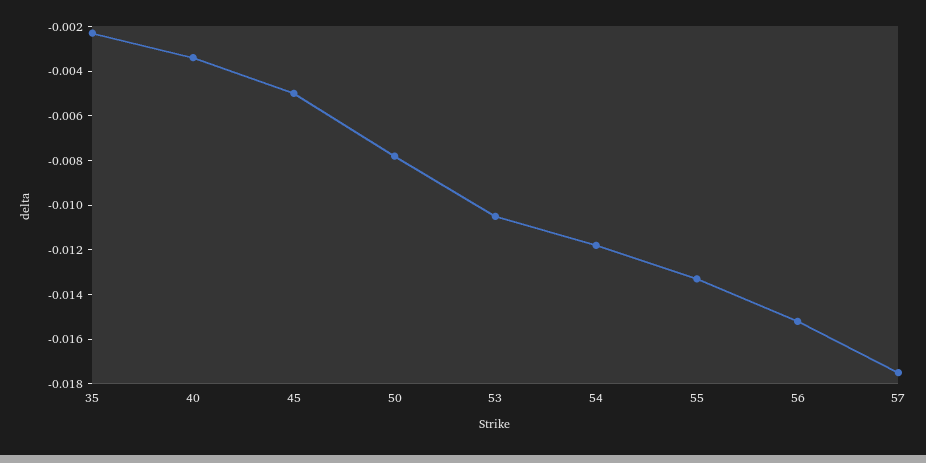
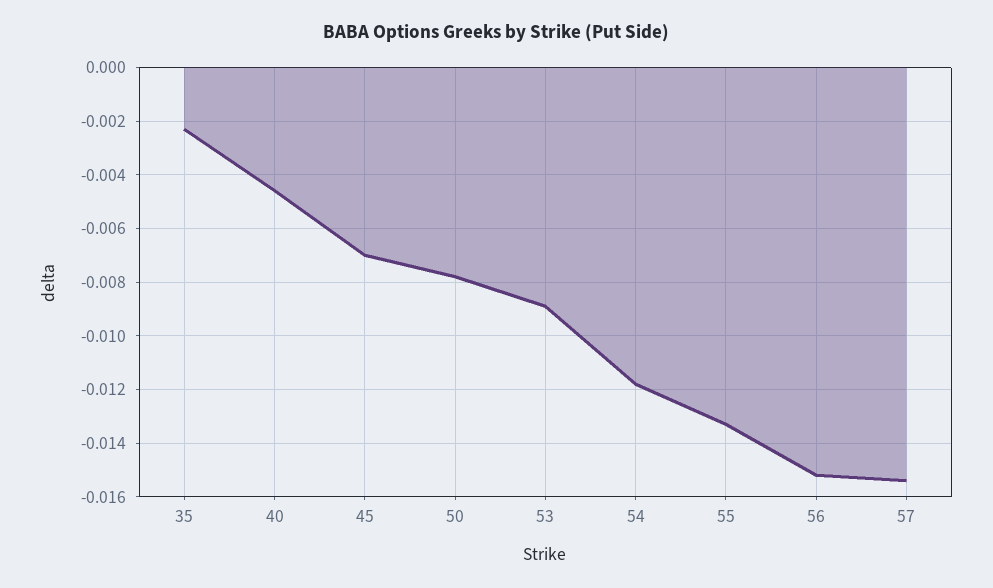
40: -0.0035 -> -0.0045
45: -0.005 -> -0.007
53: -0.0105 -> -0.009
57: -0.0175 -> -0.0155

